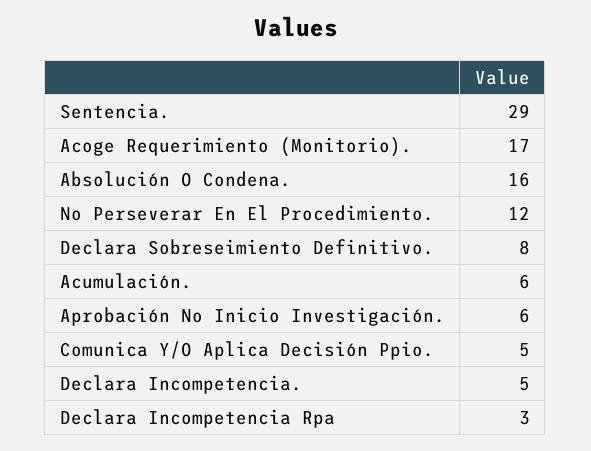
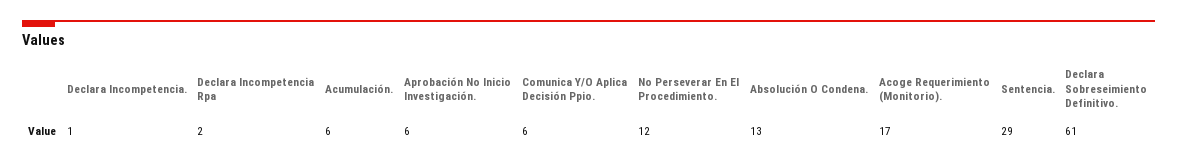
Absolución O Condena.: 16 -> 13
Declara Sobreseimiento Definitivo.: 8 -> 61
Comunica Y/O Aplica Decisión Ppio.: 5 -> 6
Declara Incompetencia.: 5 -> 1
Declara Incompetencia Rpa: 3 -> 2

